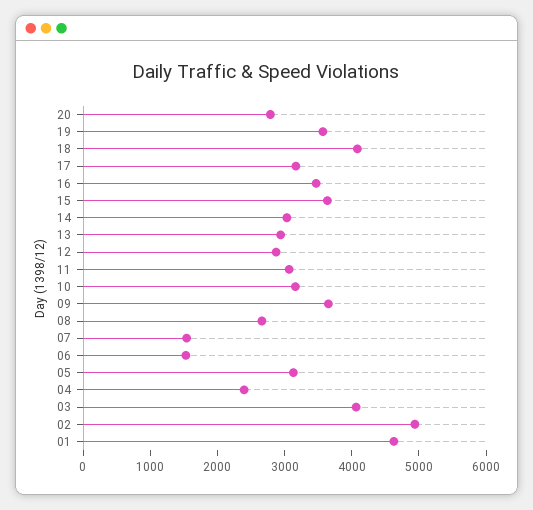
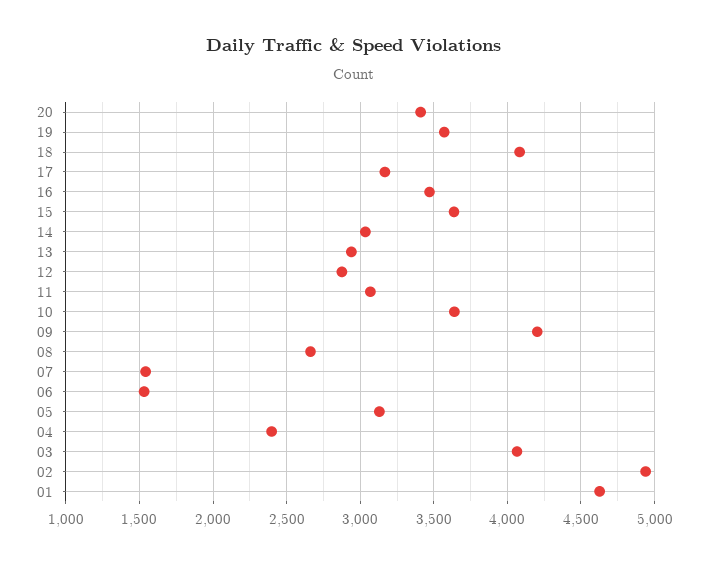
20: 2800 -> 3400
10: 3200 -> 3650
09: 3600 -> 4200

